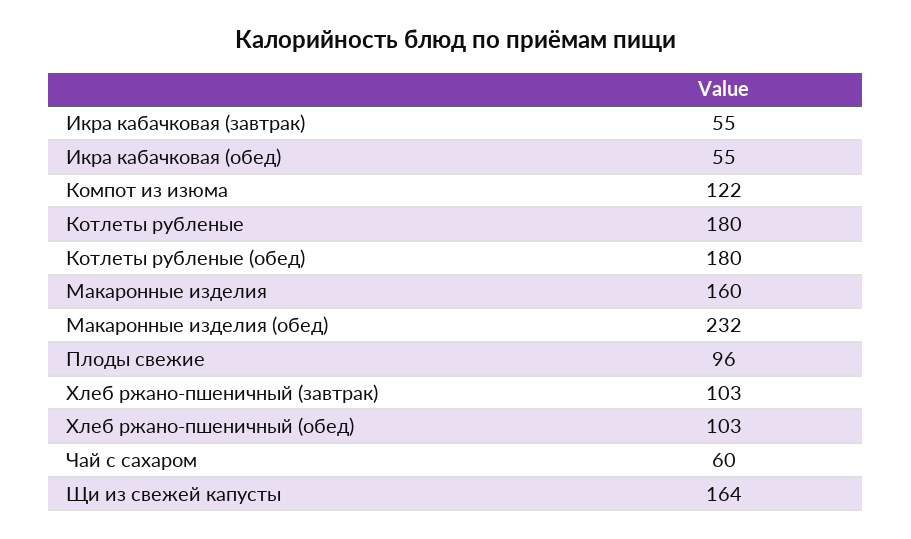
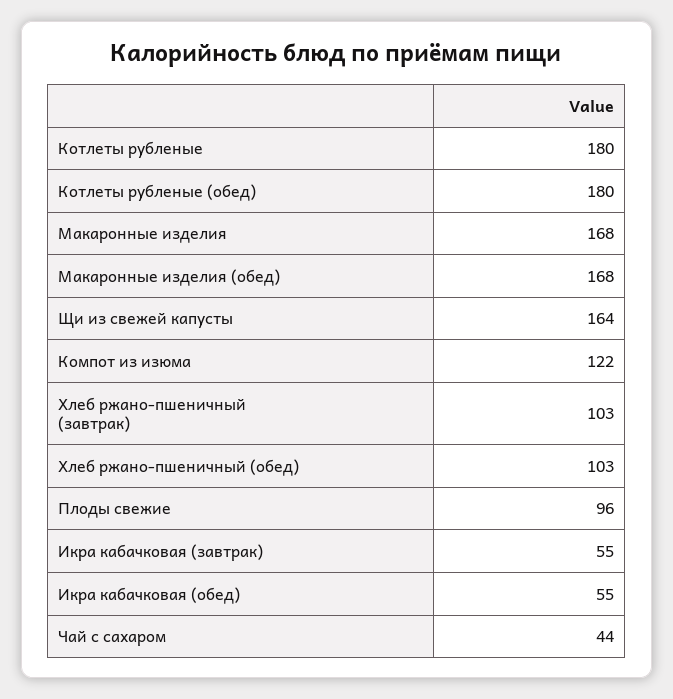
Макаронные изделия: 160 -> 168
Макаронные изделия (обед): 232 -> 168
Чай с сахаром: 60 -> 44

